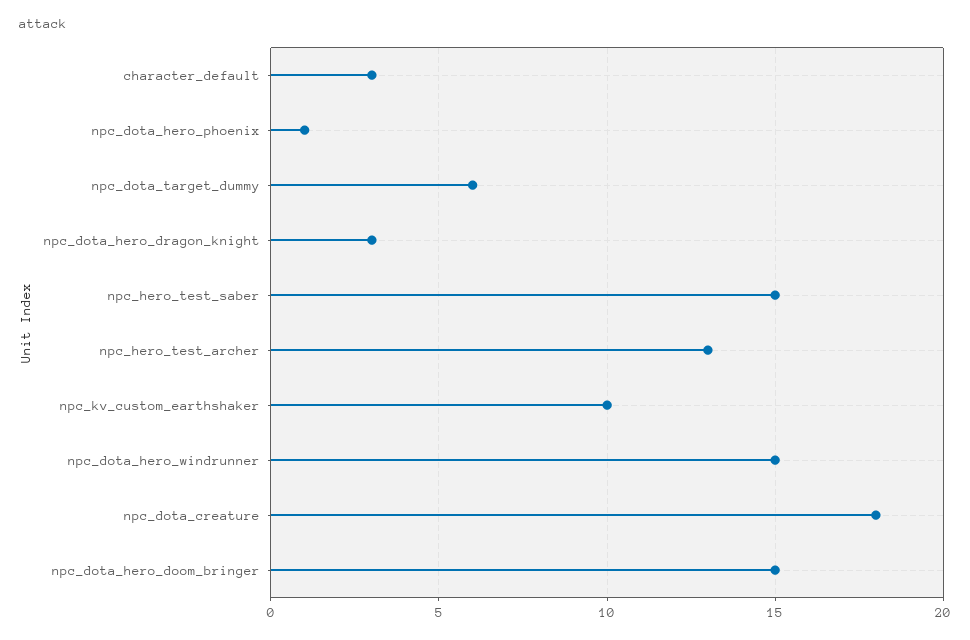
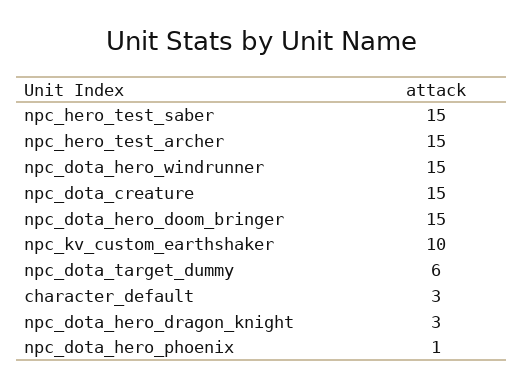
npc_hero_test_archer: 13 -> 15
npc_dota_creature: 18 -> 15

